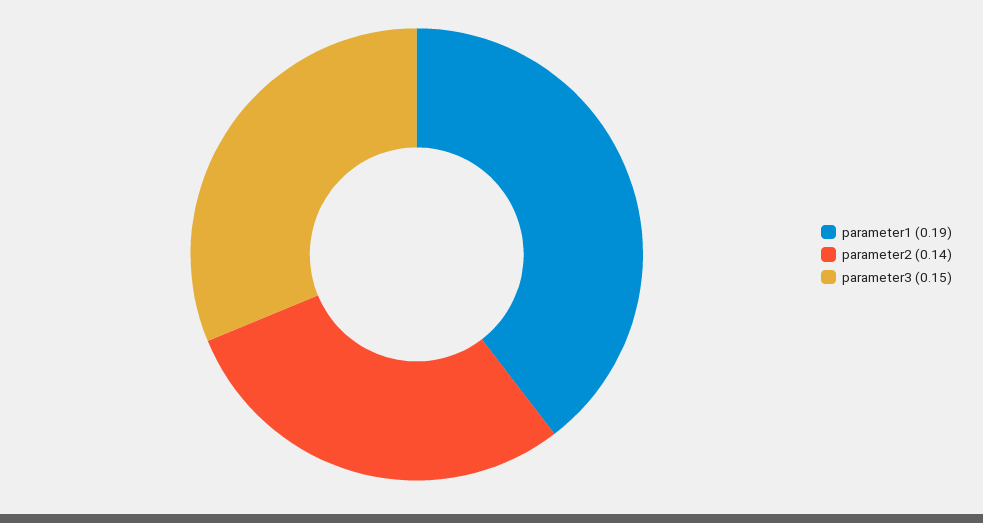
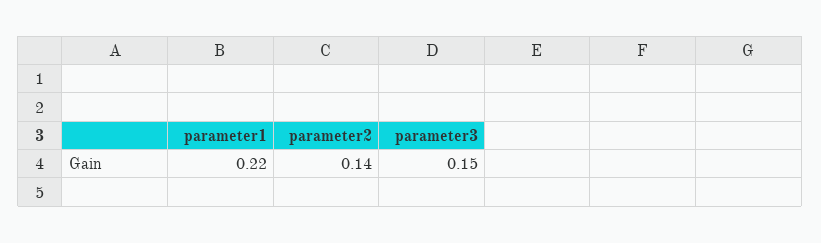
parameter1: 0.19 -> 0.22

